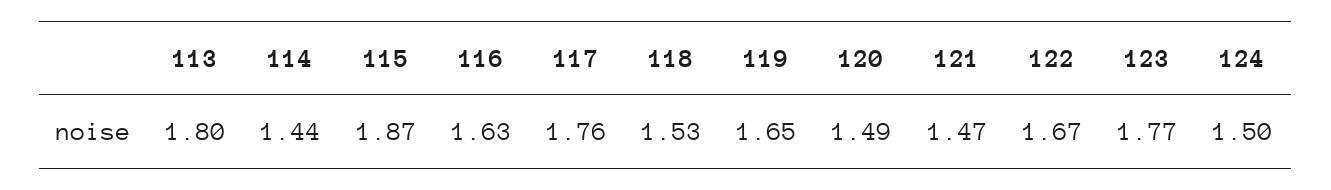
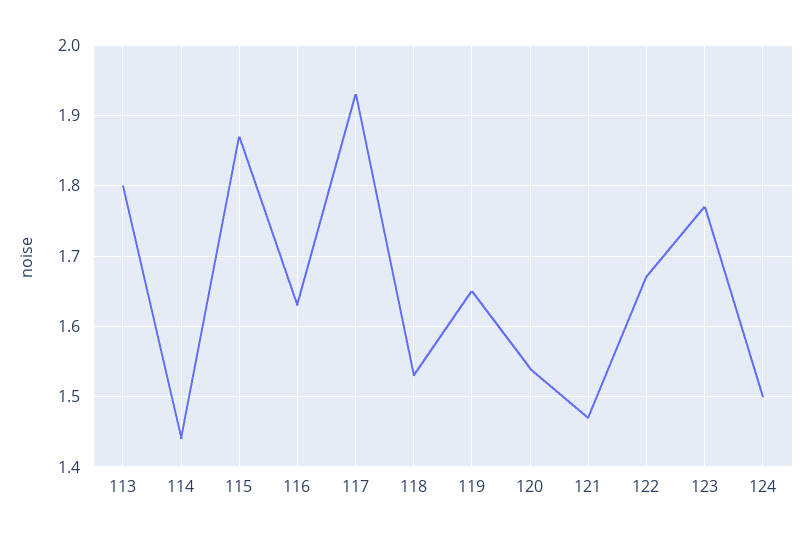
117: 1.76 -> 1.93
120: 1.49 -> 1.54

